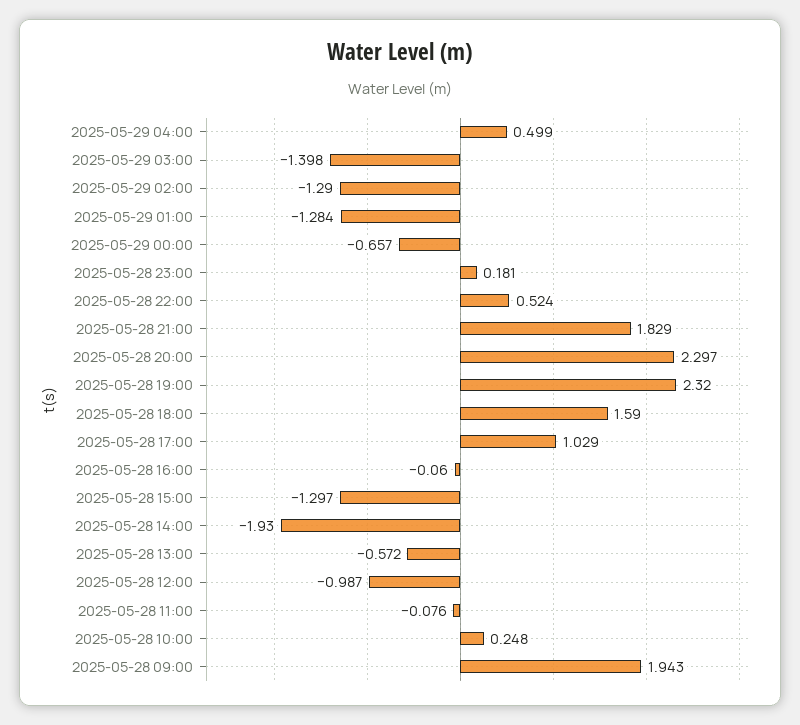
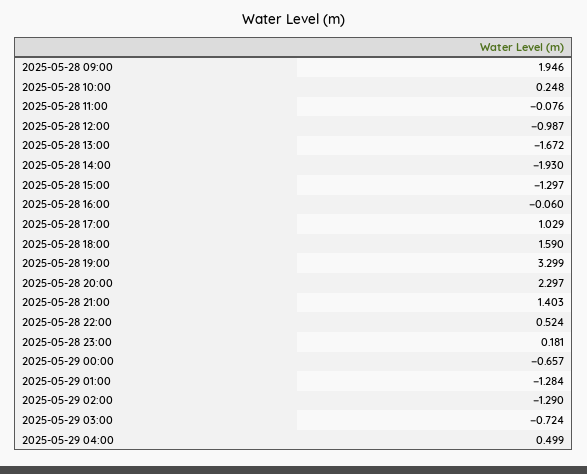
2025-05-29 03:00: -1.398 -> -0.724
2025-05-28 21:00: 1.829 -> 1.403
2025-05-28 19:00: 2.32 -> 3.299
2025-05-28 13:00: -0.572 -> -1.672
2025-05-28 09:00: 1.943 -> 1.946

